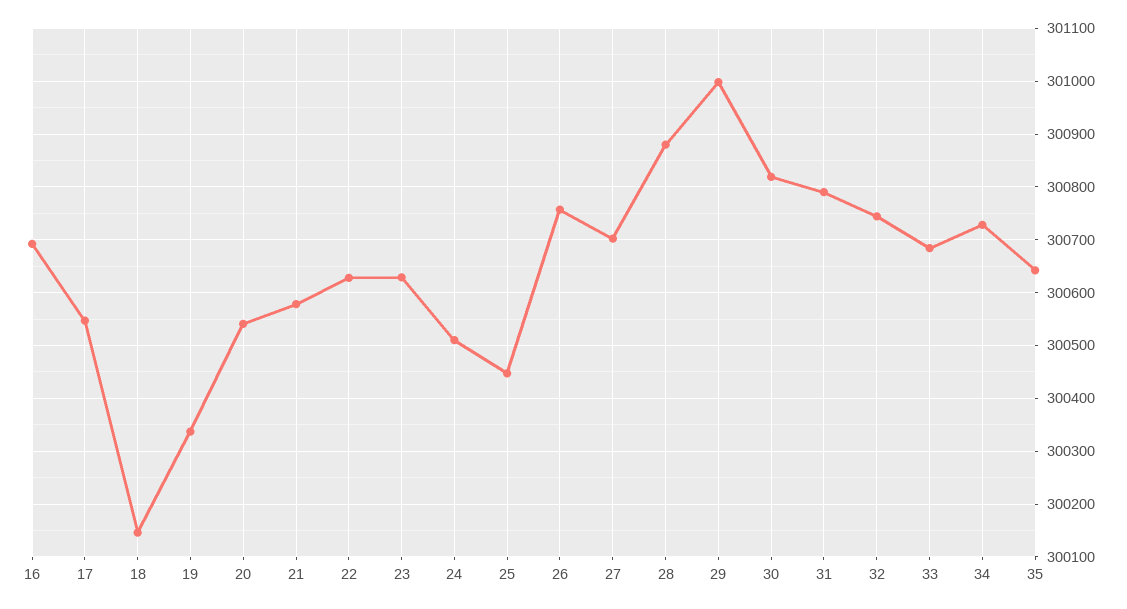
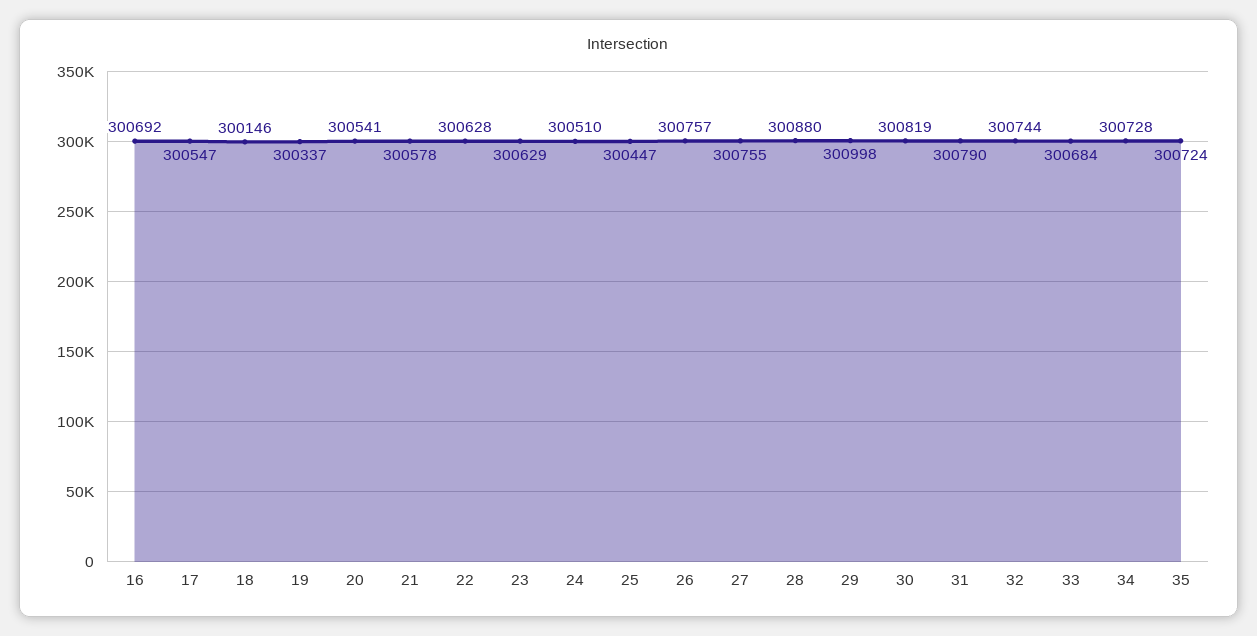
27: 300700 -> 300755
35: 300640 -> 300724

